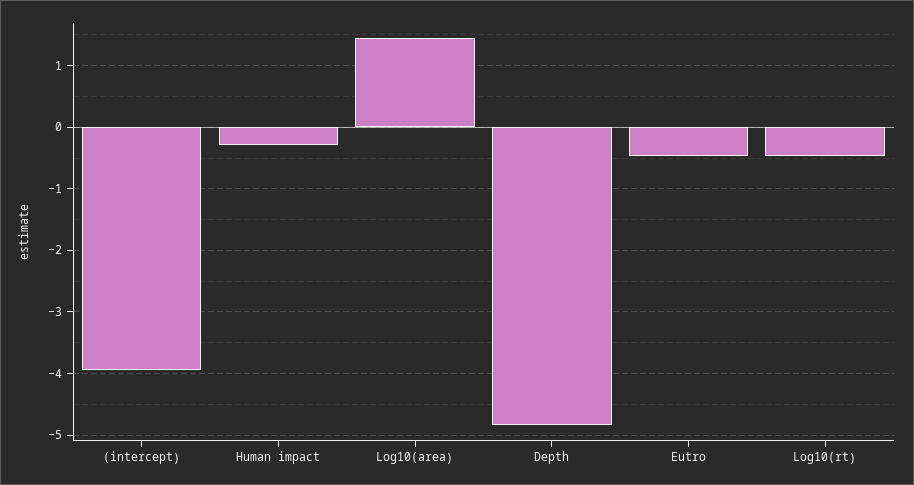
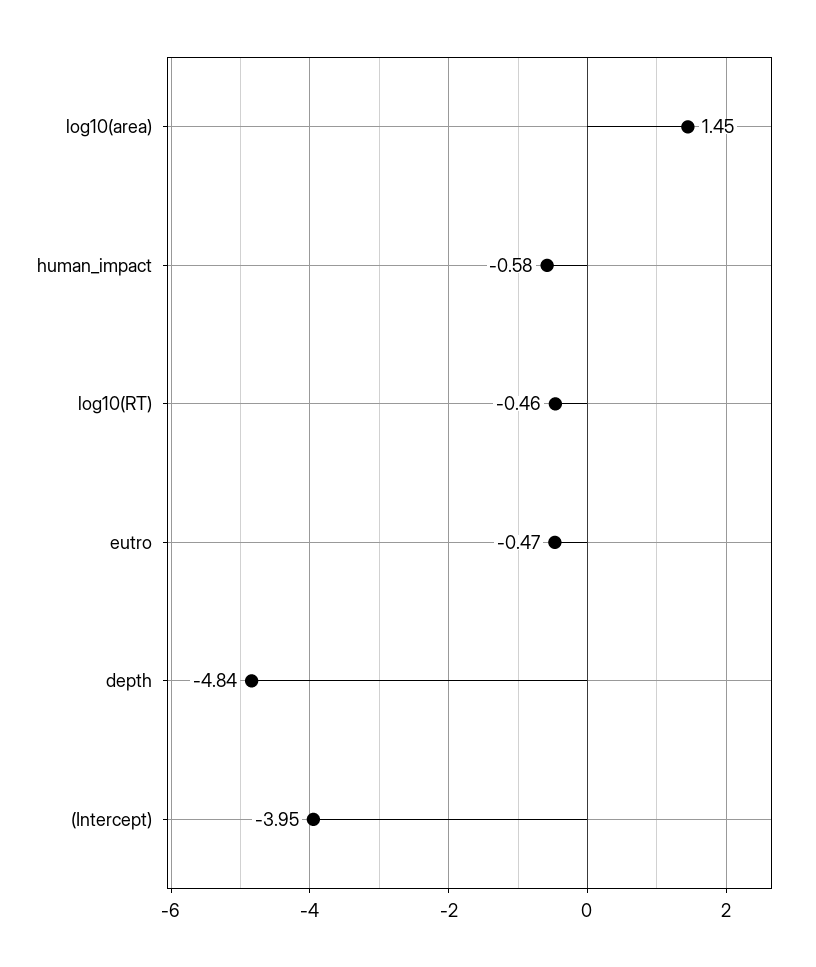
Human impact: -0.3 -> -0.58

